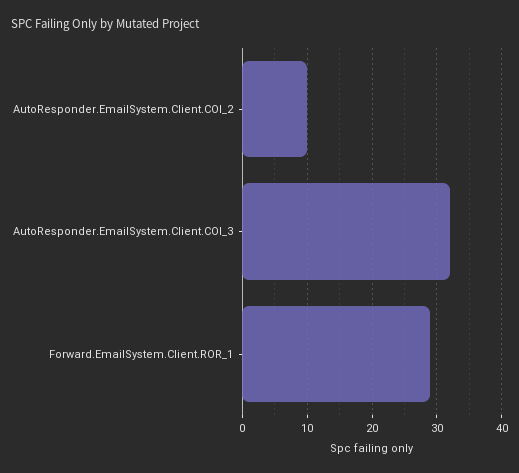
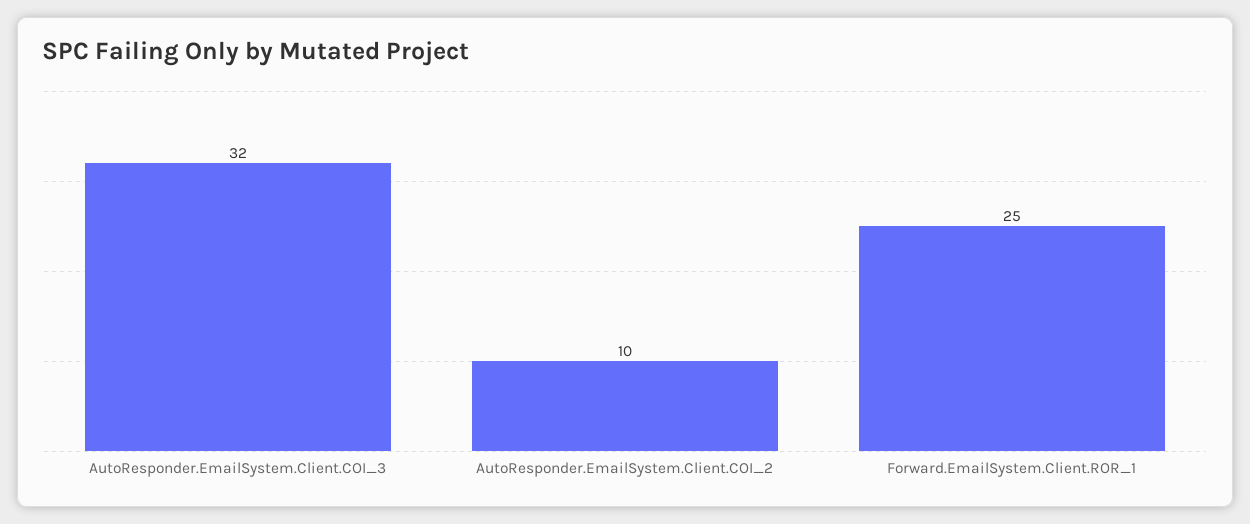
Forward.EmailSystem.Client.ROR_1: 29 -> 25

